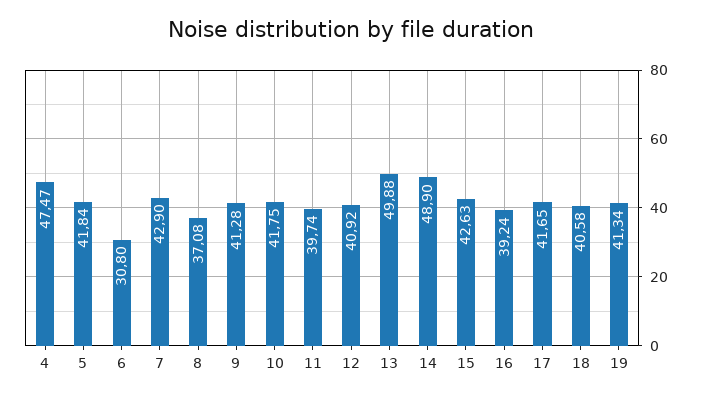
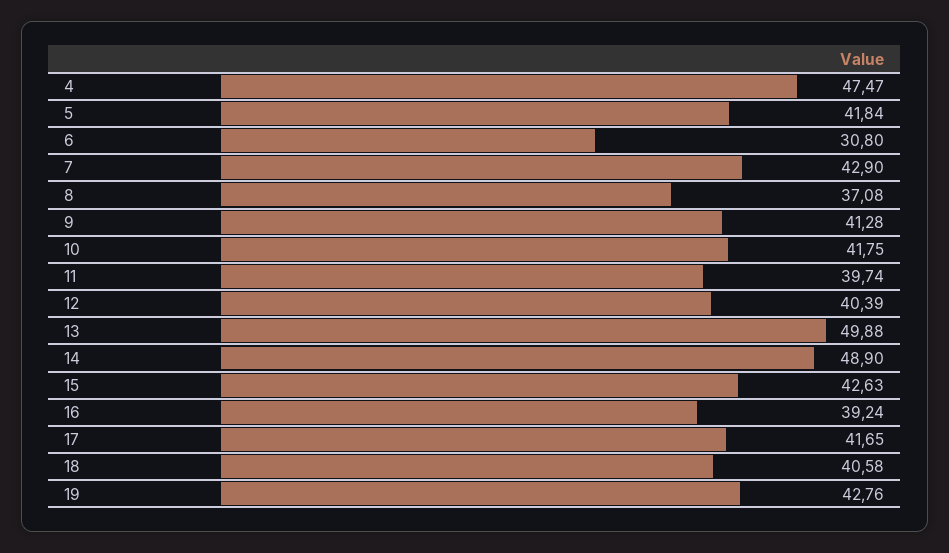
12: 40.92 -> 40.39
19: 41.34 -> 42.76

